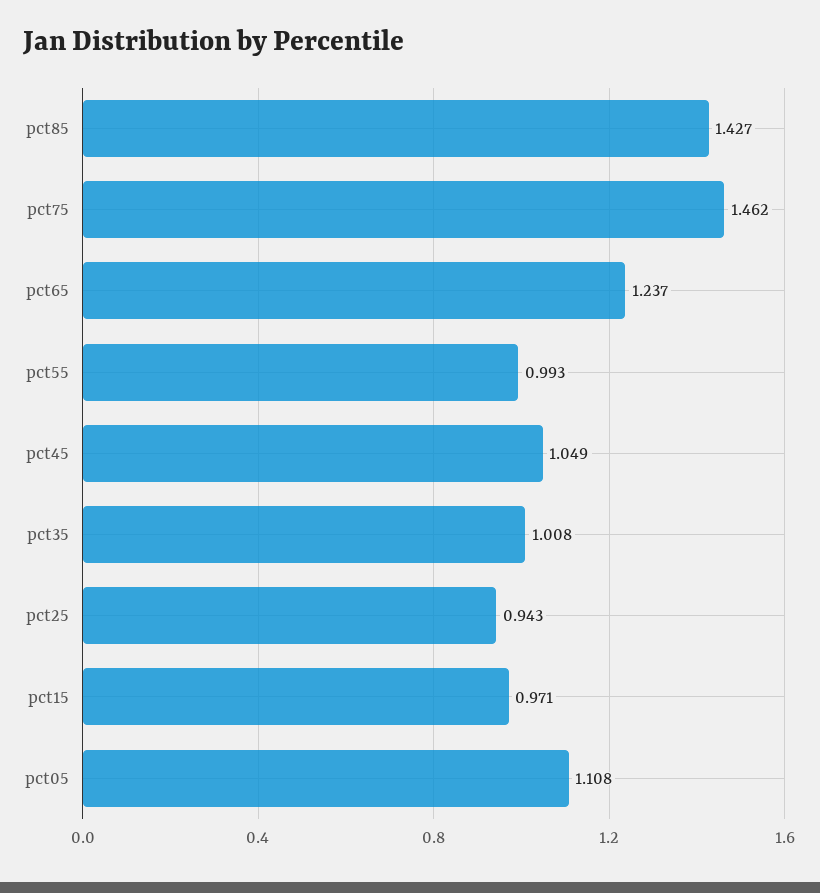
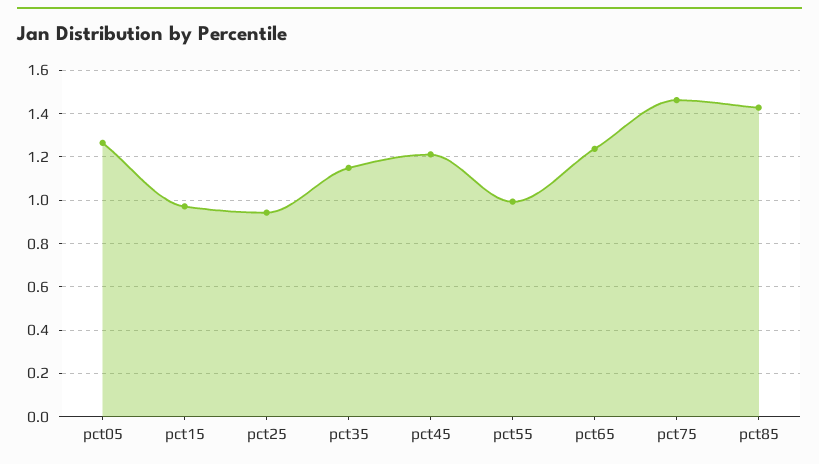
pct45: 1.049 -> 1.2
pct35: 1.008 -> 1.15
pct05: 1.108 -> 1.25

